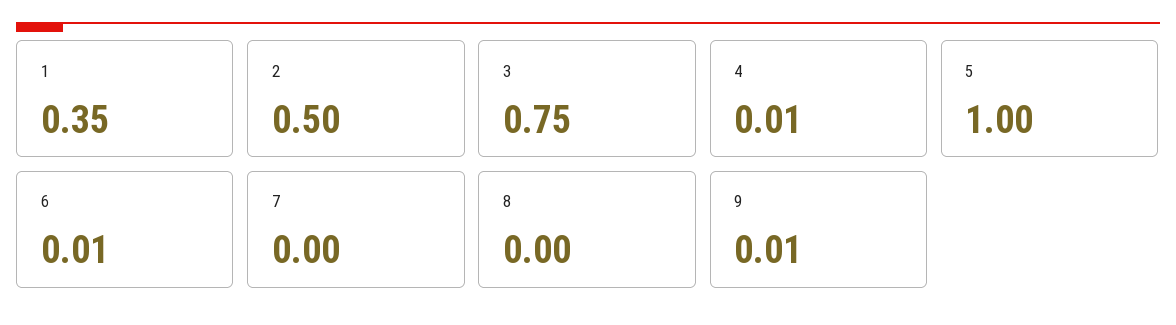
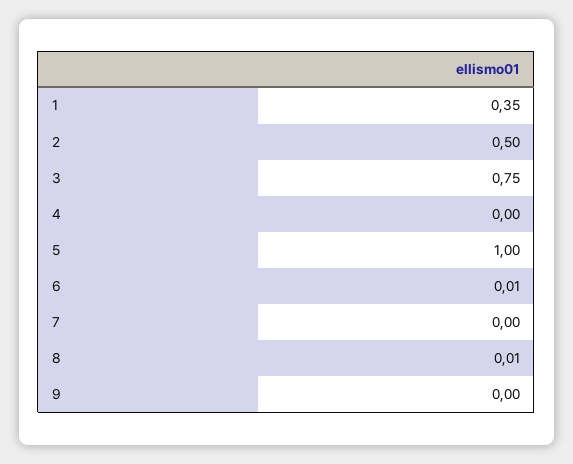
4: 0.01 -> 0
8: 0 -> 0.01
9: 0.01 -> 0

